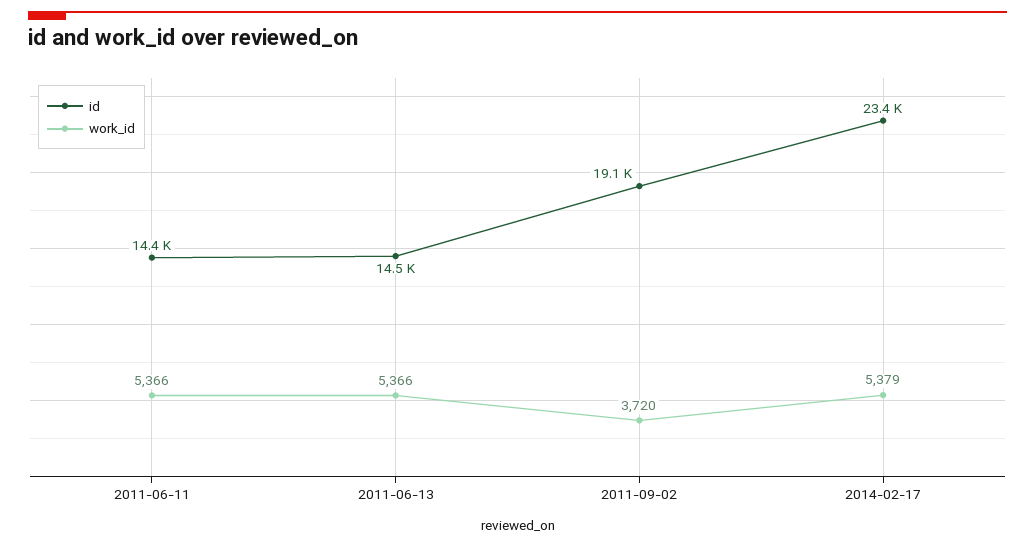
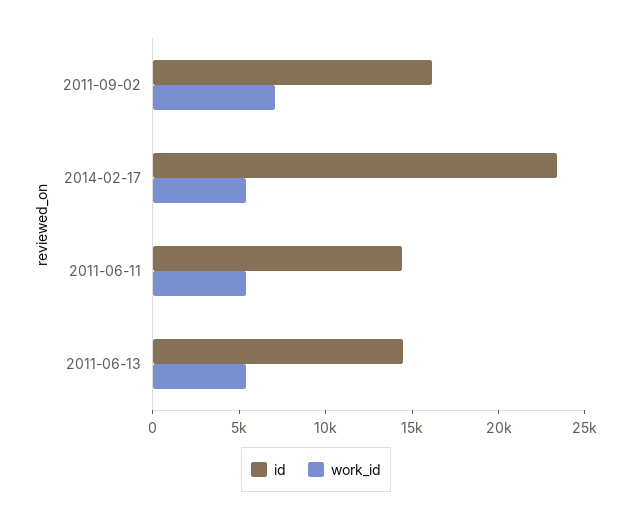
id, 2011-09-02: 19100 -> 16000
work_id, 2011-09-02: 3720 -> 7000

